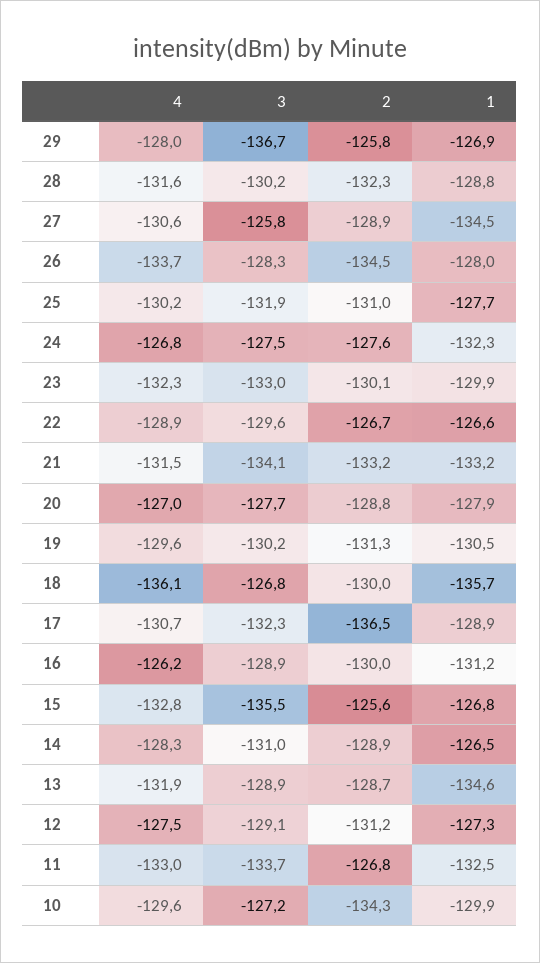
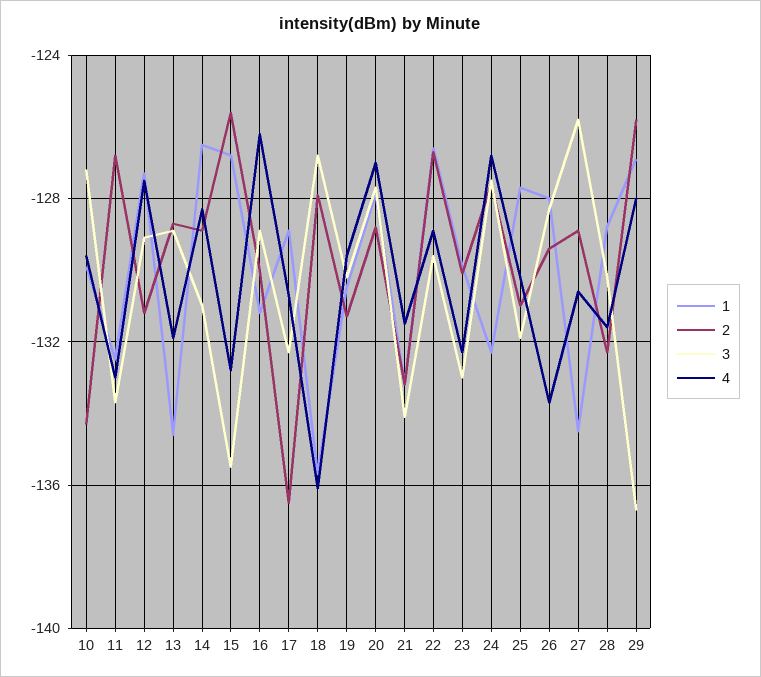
2, 26: -134.5 -> -129.5
2, 18: -130 -> -128

